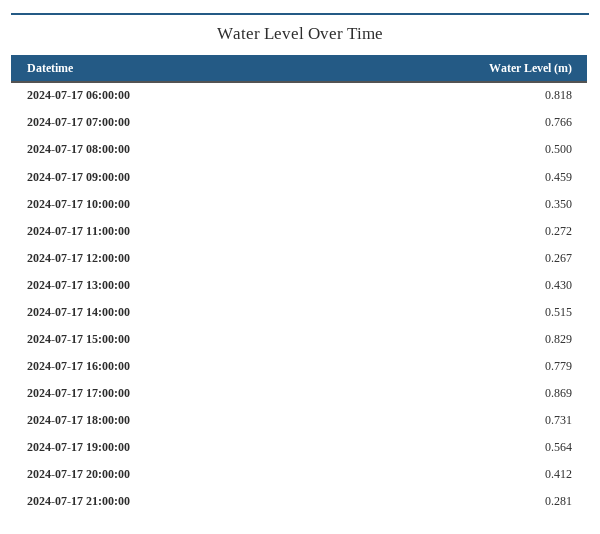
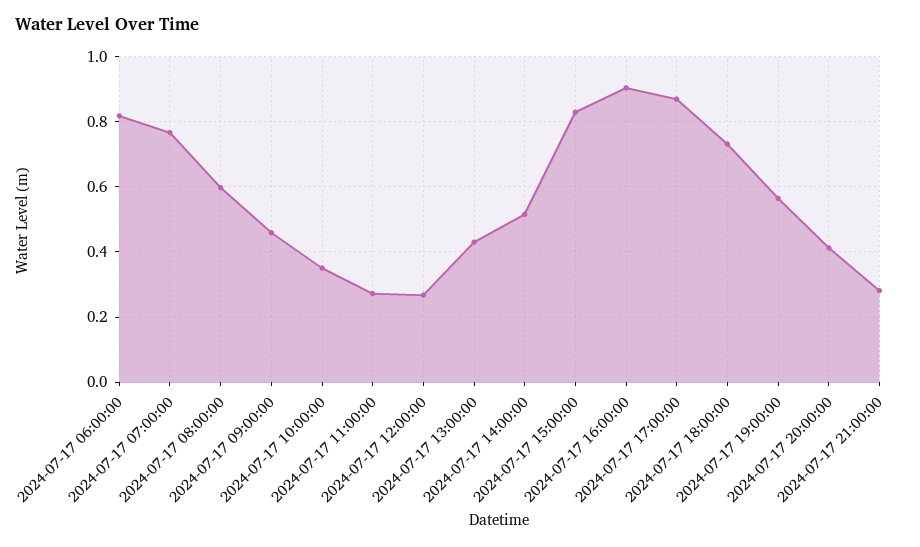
2024-07-17 08:00:00: 0.5 -> 0.6
2024-07-17 16:00:00: 0.779 -> 0.9

